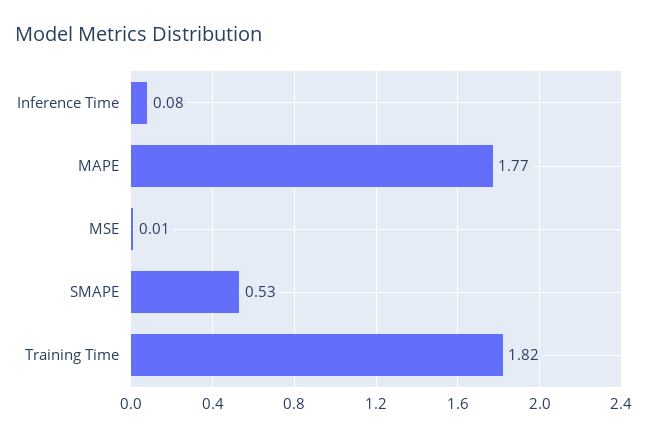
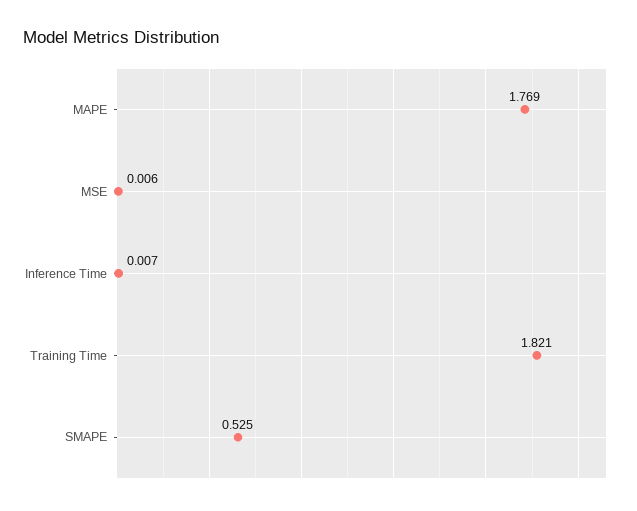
Inference Time: 0.08 -> 0.007

